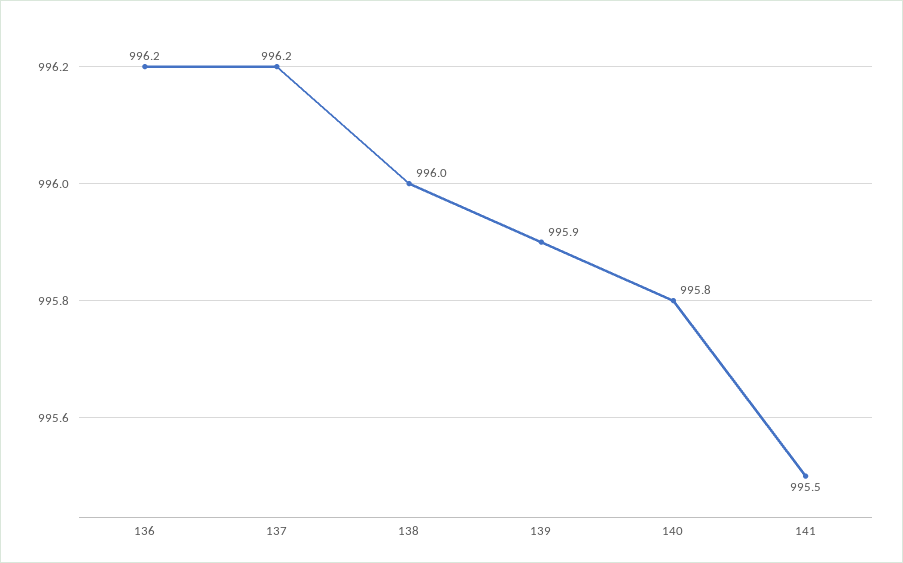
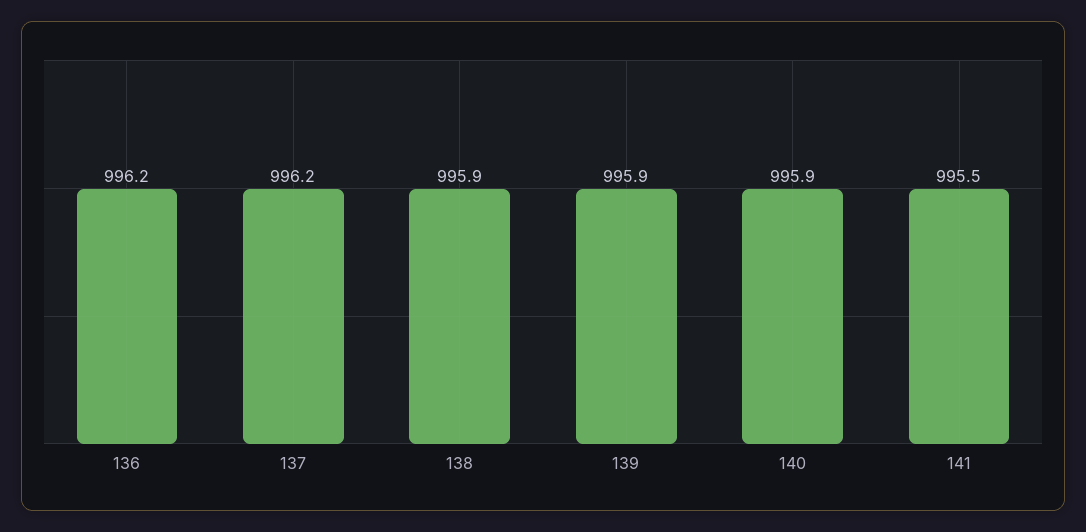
138: 996 -> 995.9
140: 995.8 -> 995.9

